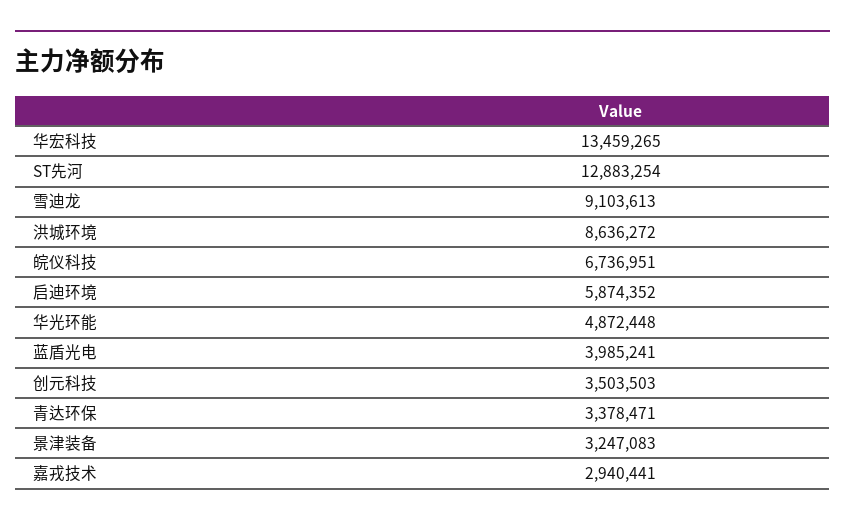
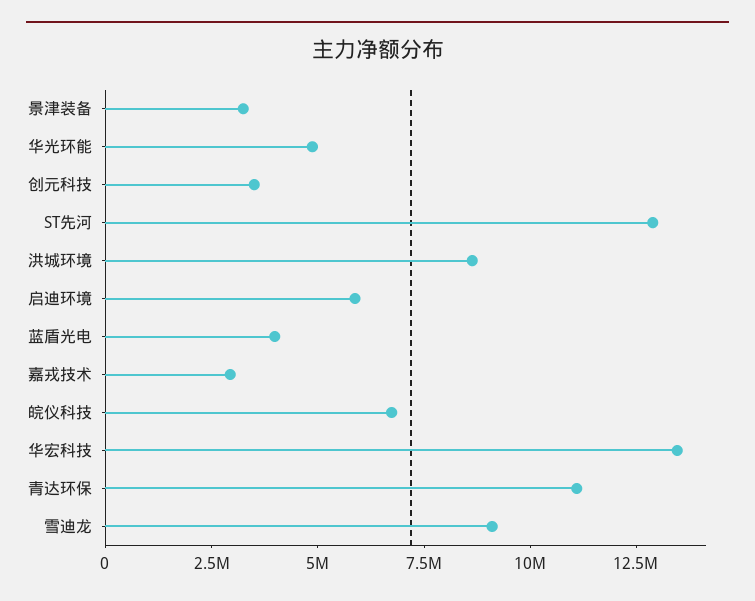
青达环保: 3378471 -> 11000000

